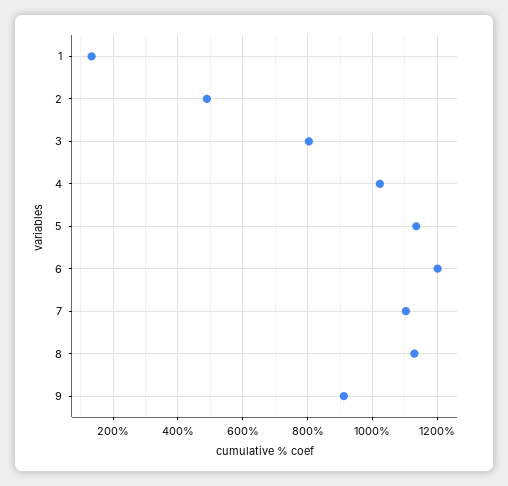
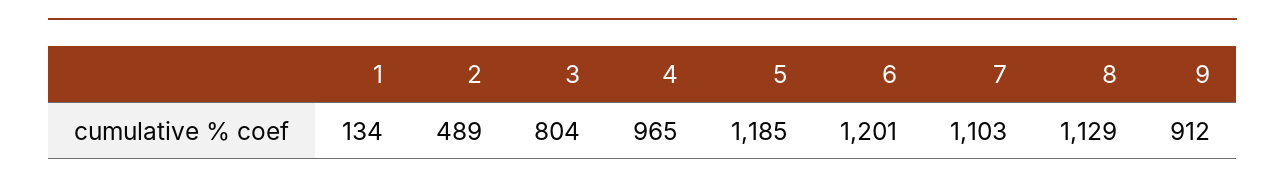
4: 1020 -> 965
5: 1140 -> 1185

